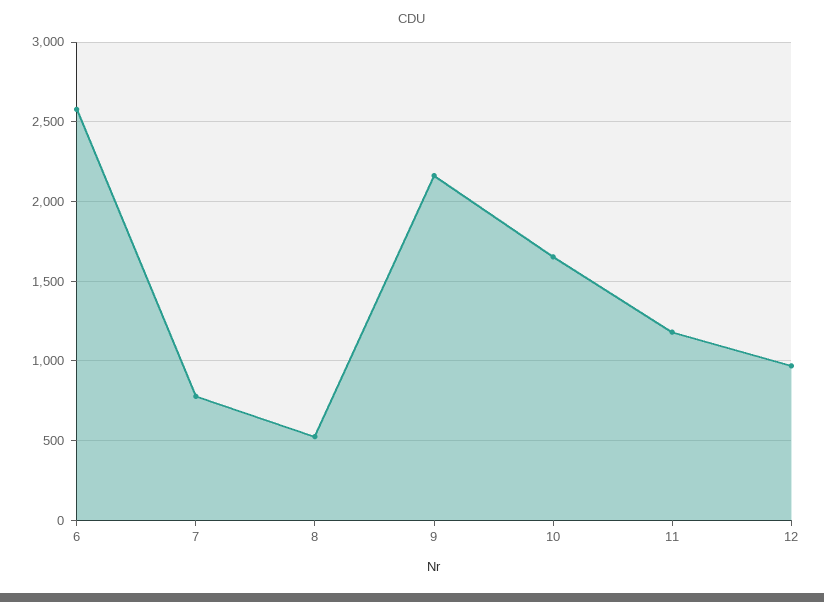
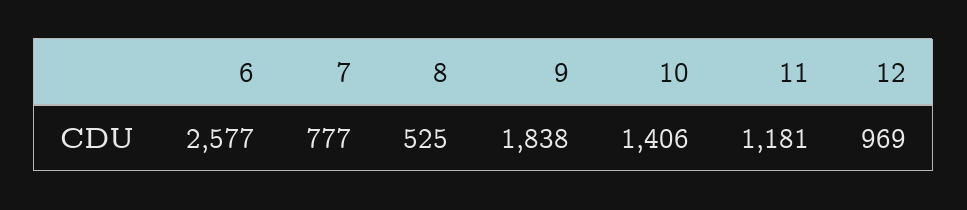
9: 2150 -> 1838
10: 1650 -> 1406

